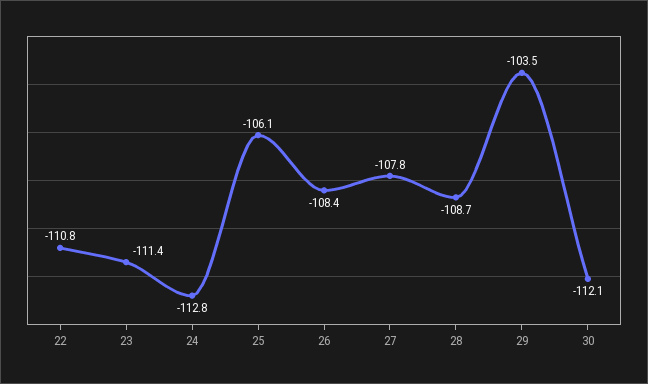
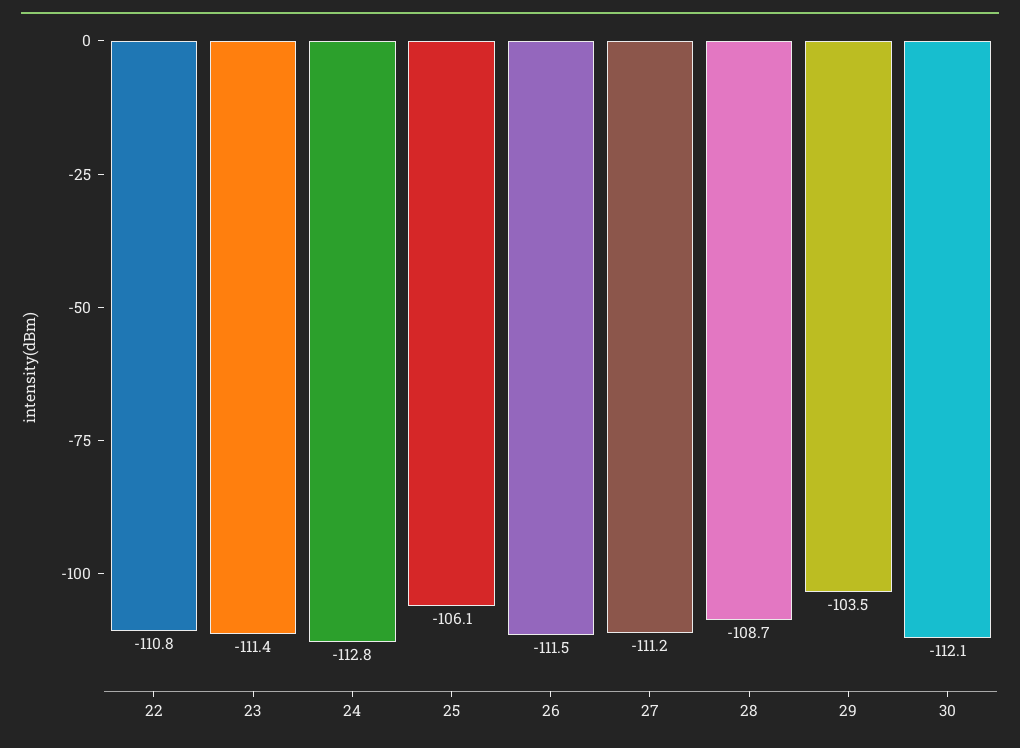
26: -108.4 -> -111.5
27: -107.8 -> -111.2

